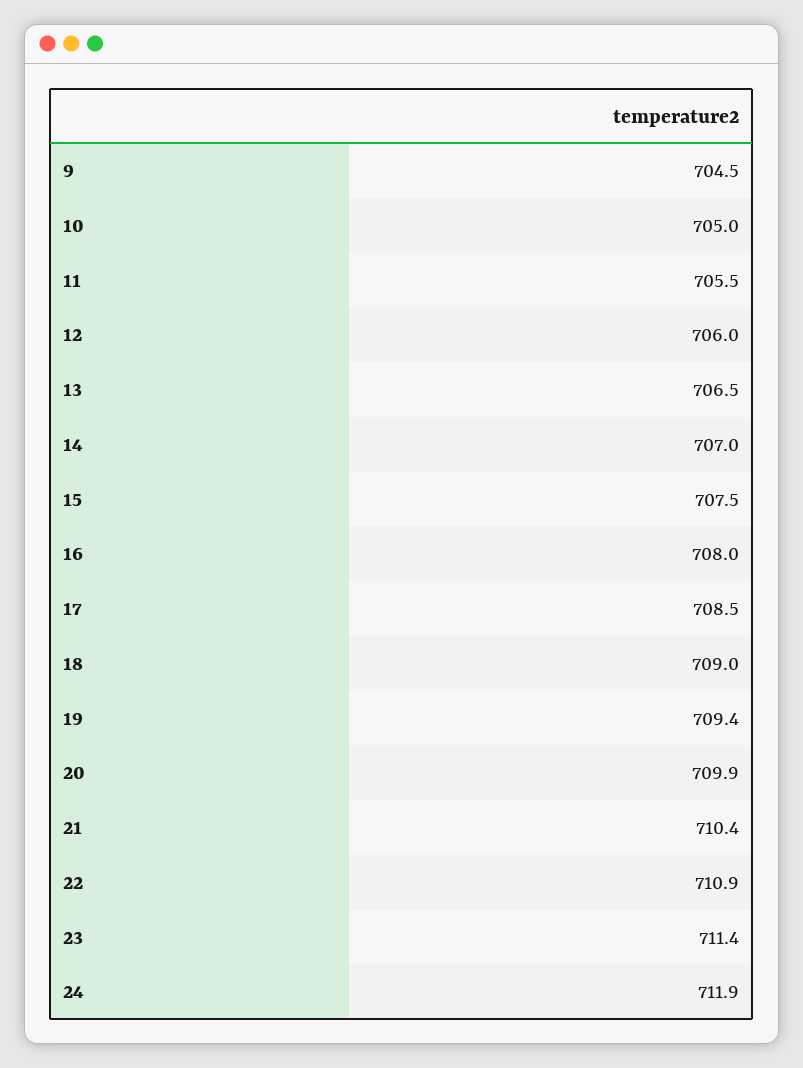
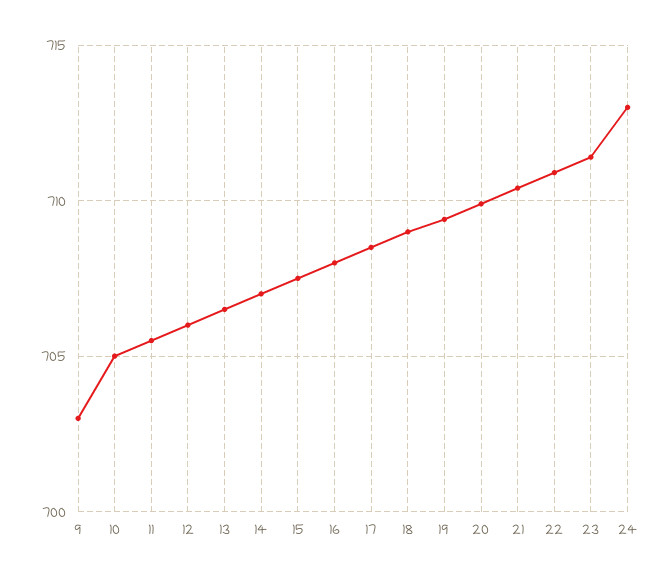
9: 704.5 -> 703
24: 711.9 -> 713

